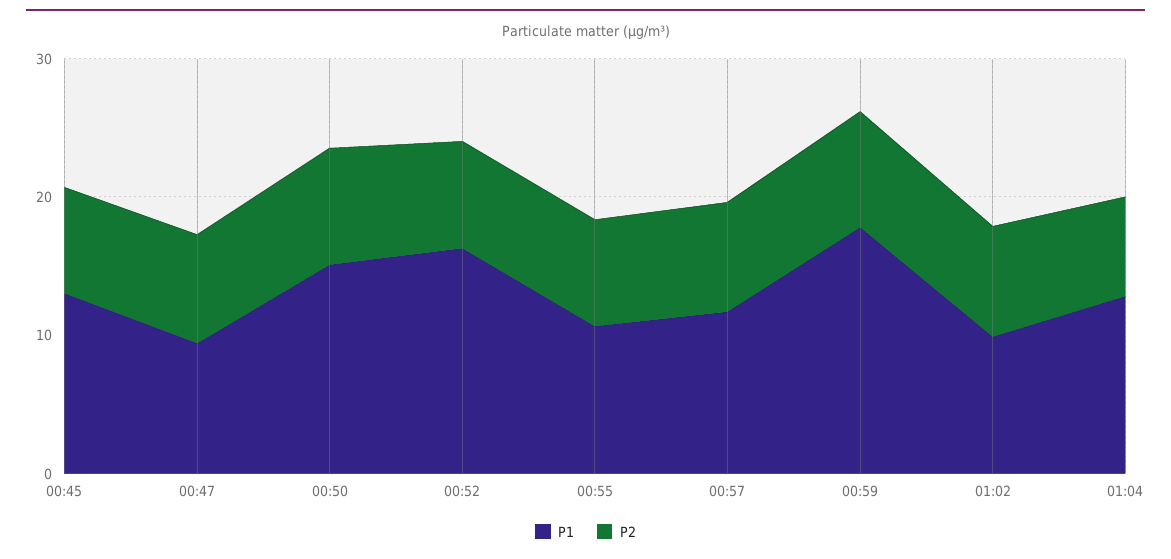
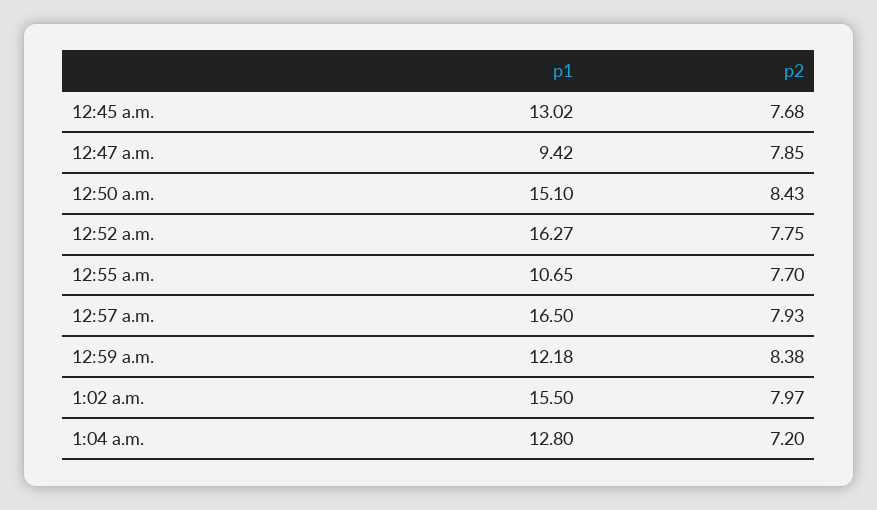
P1, 00:57: 12 -> 16.5
P1, 00:59: 18 -> 12.18
P1, 01:02: 10 -> 15.5

